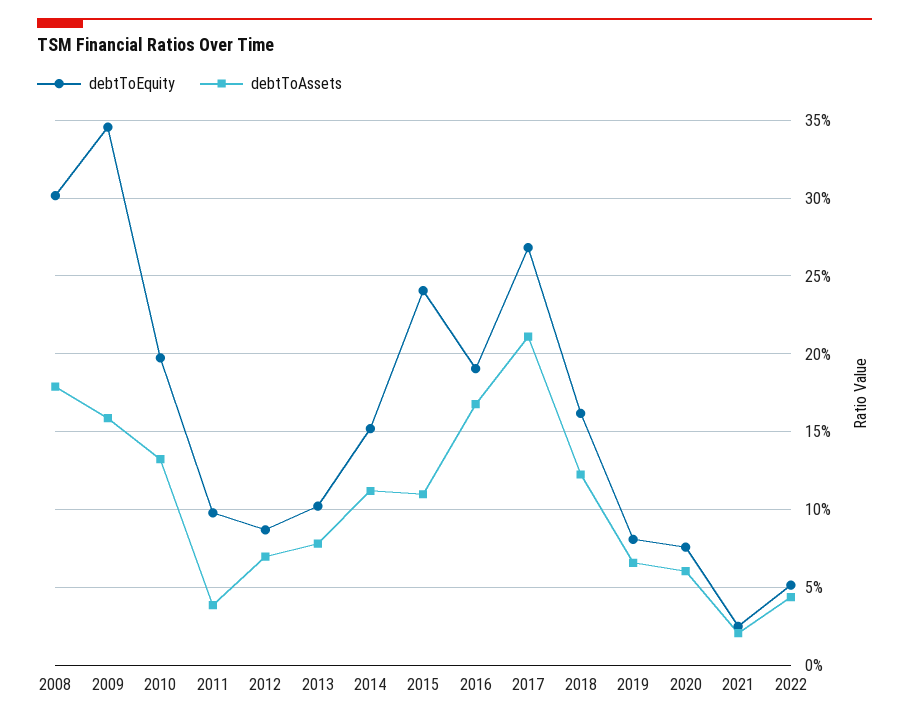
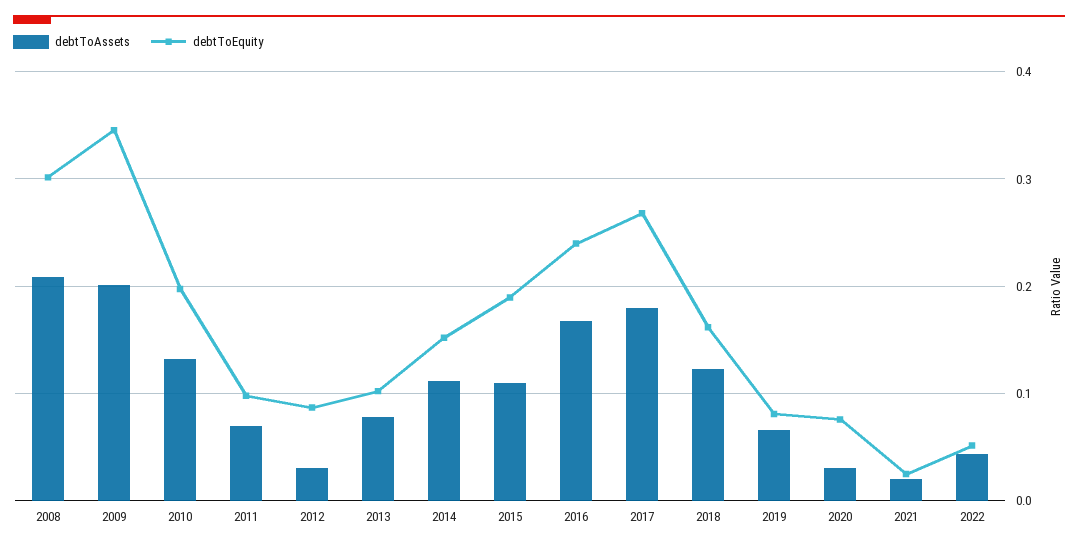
debtToAssets, 2008: 0.18 -> 0.21
debtToAssets, 2009: 0.16 -> 0.2
debtToAssets, 2011: 0.04 -> 0.07
debtToAssets, 2012: 0.07 -> 0.03
debtToEquity, 2015: 0.24 -> 0.19
debtToEquity, 2016: 0.19 -> 0.24
debtToAssets, 2017: 0.21 -> 0.18
debtToAssets, 2020: 0.06 -> 0.03

